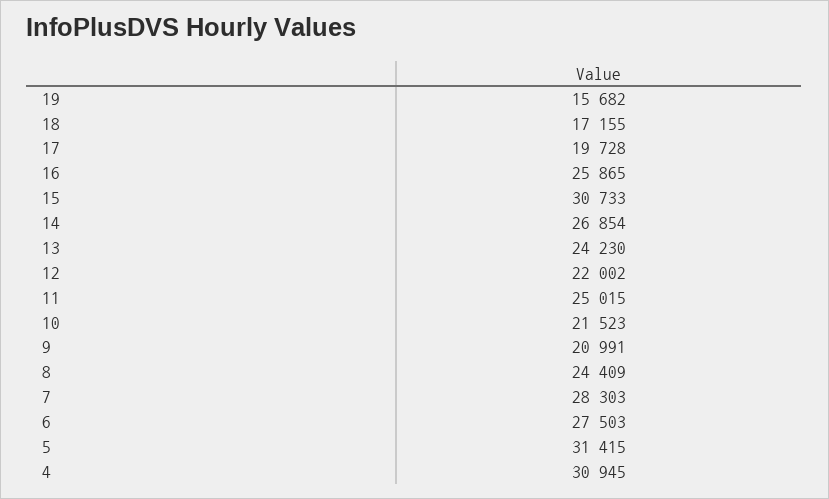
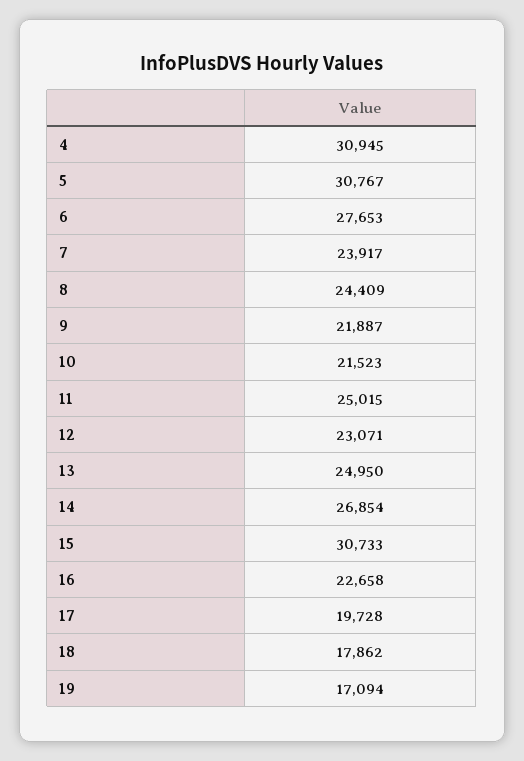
19: 15682 -> 17094
18: 17155 -> 17862
16: 25865 -> 22658
13: 24230 -> 24950
12: 22002 -> 23071
9: 20991 -> 21887
7: 28303 -> 23917
6: 27503 -> 27653
5: 31415 -> 30767

